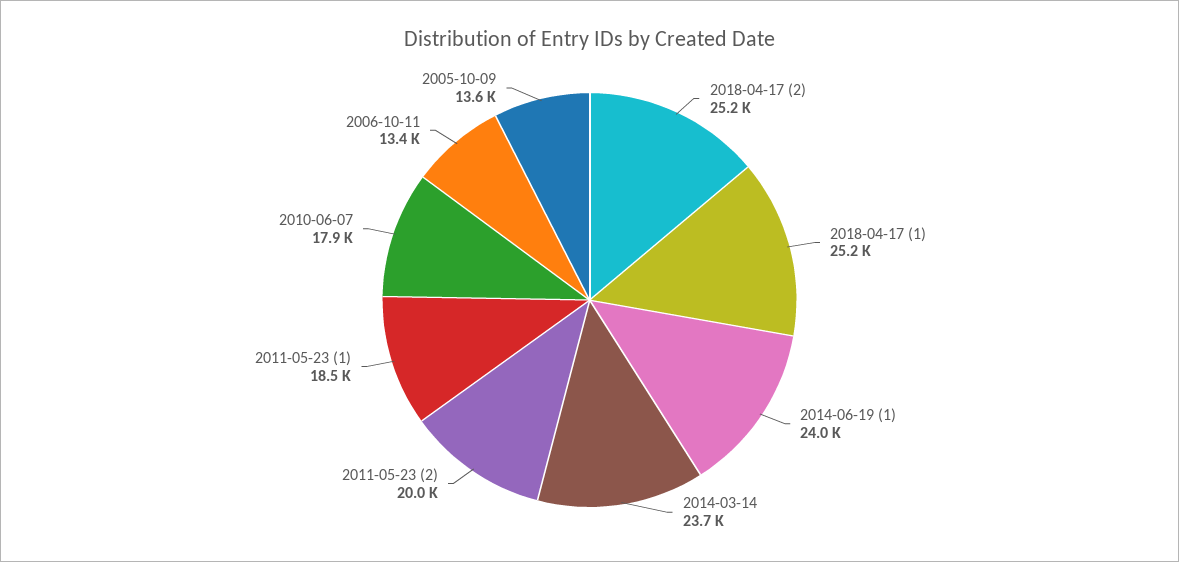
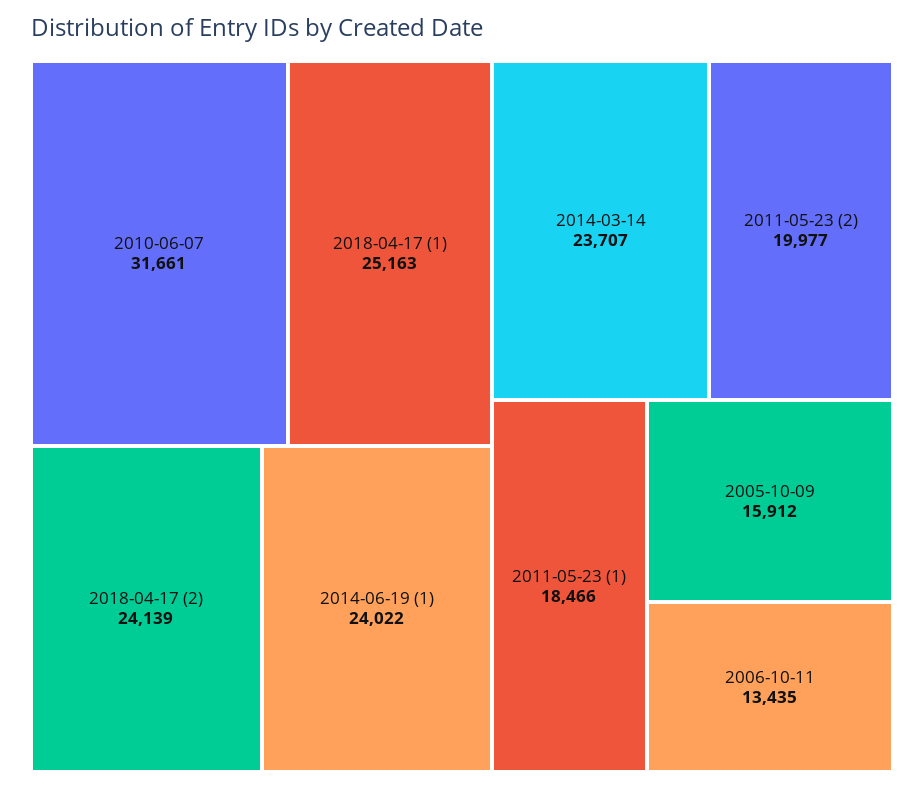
2018-04-17 (2): 25200 -> 24139
2010-06-07: 17900 -> 31661
2005-10-09: 13600 -> 15912

